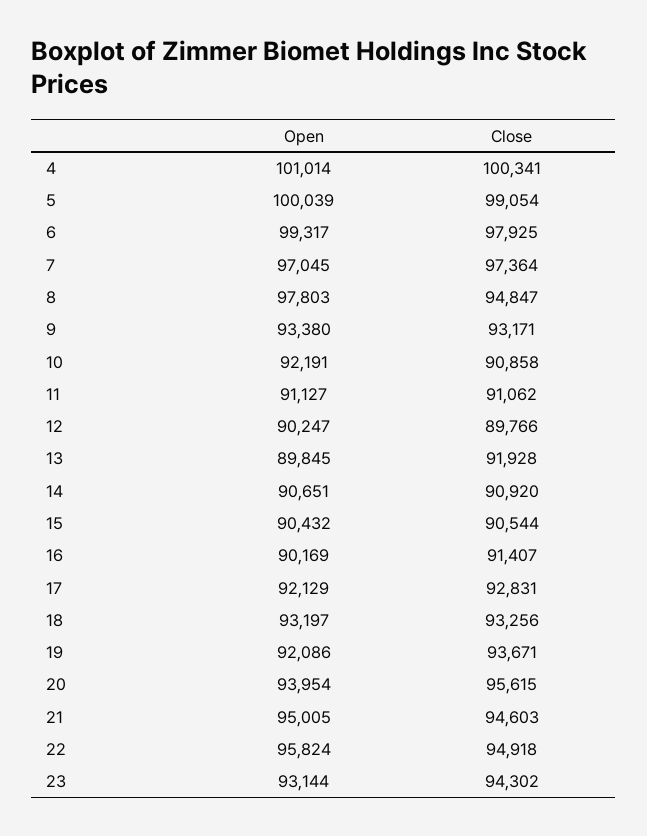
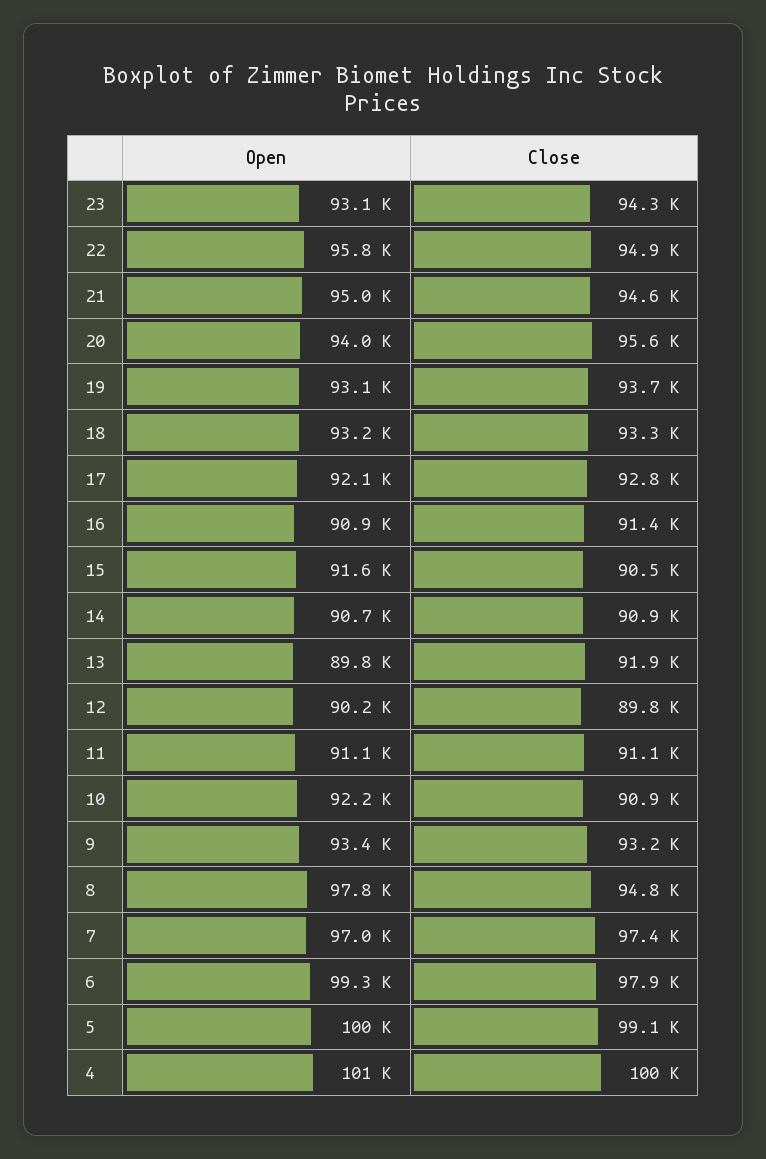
Open, 15: 90432 -> 91600
Open, 16: 90169 -> 90900
Open, 19: 92086 -> 93100

